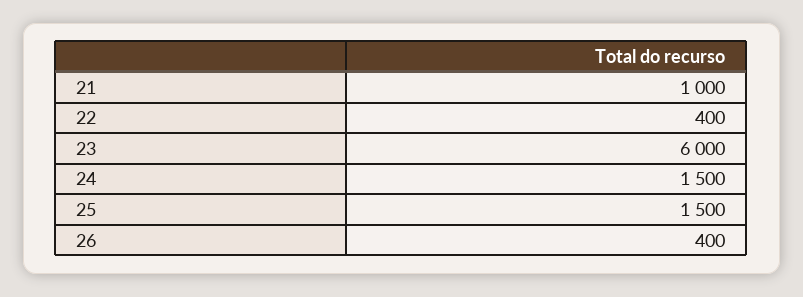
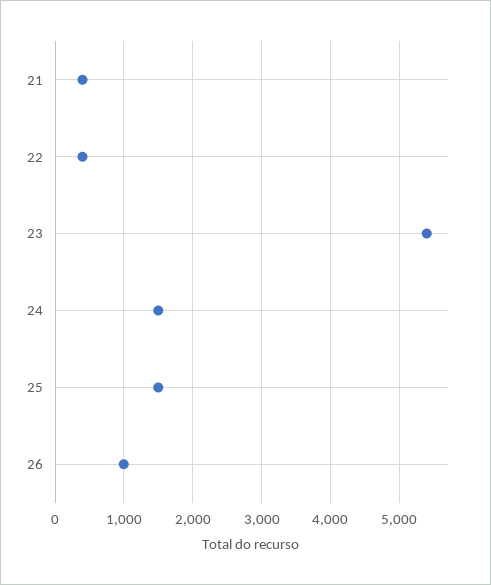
21: 1000 -> 400
23: 6000 -> 5400
26: 400 -> 1000

